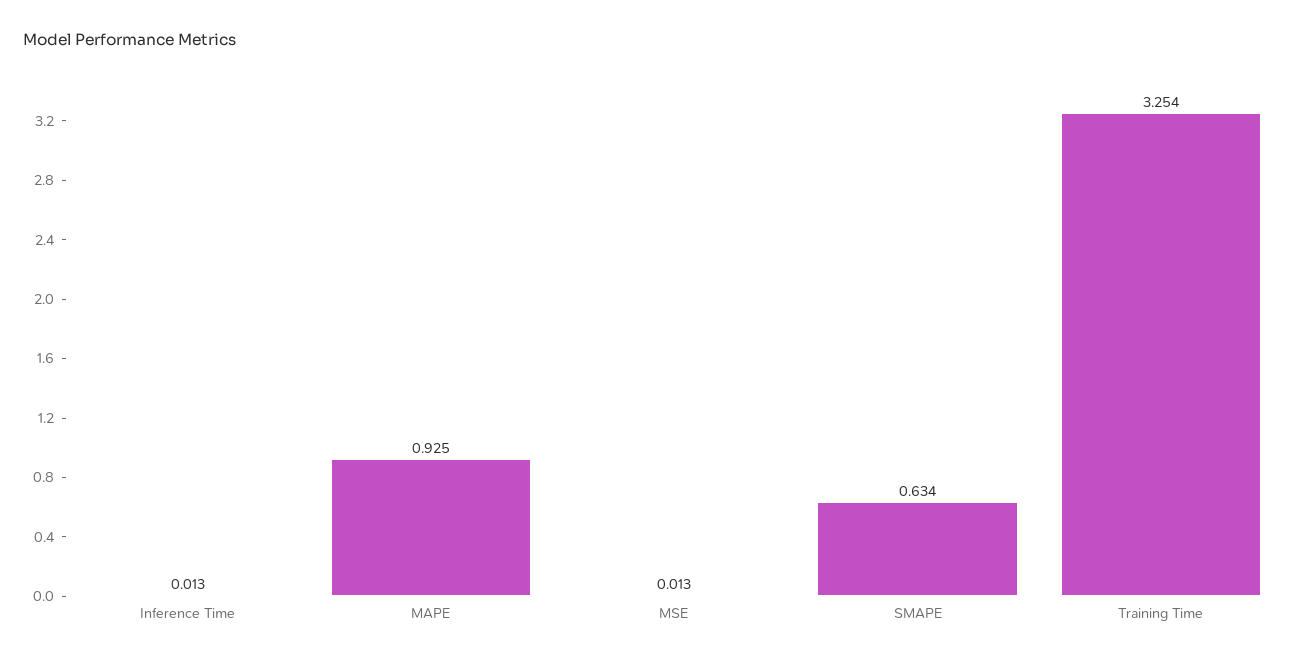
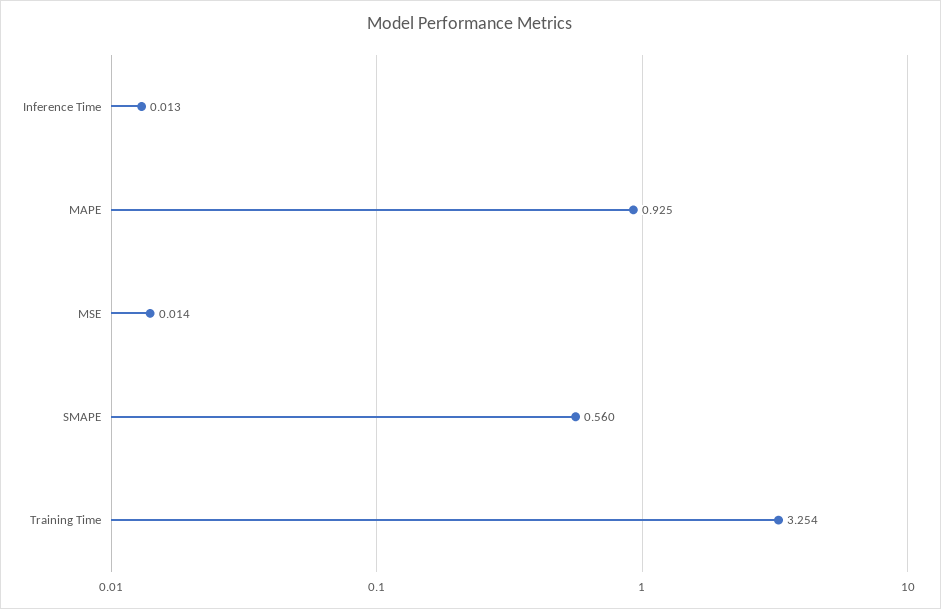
MSE: 0.013 -> 0.014
SMAPE: 0.634 -> 0.56

